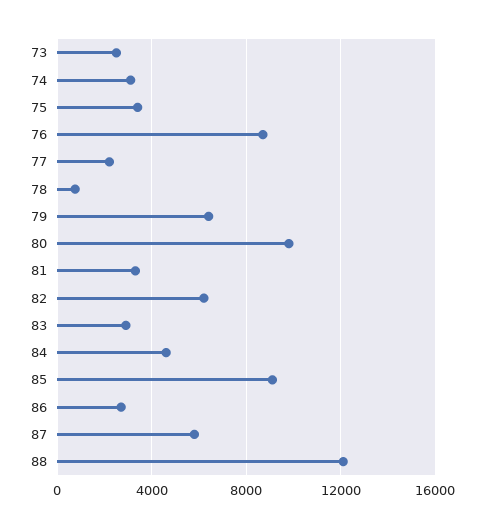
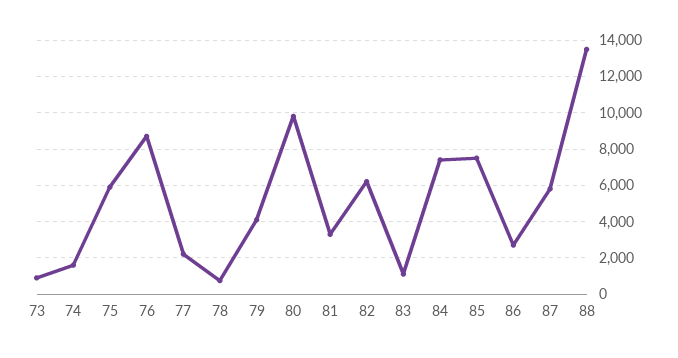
73: 2500 -> 1000
74: 3000 -> 1500
75: 3500 -> 6000
79: 6500 -> 4000
83: 3000 -> 1000
84: 4500 -> 7500
85: 9000 -> 7500
88: 12000 -> 13500

